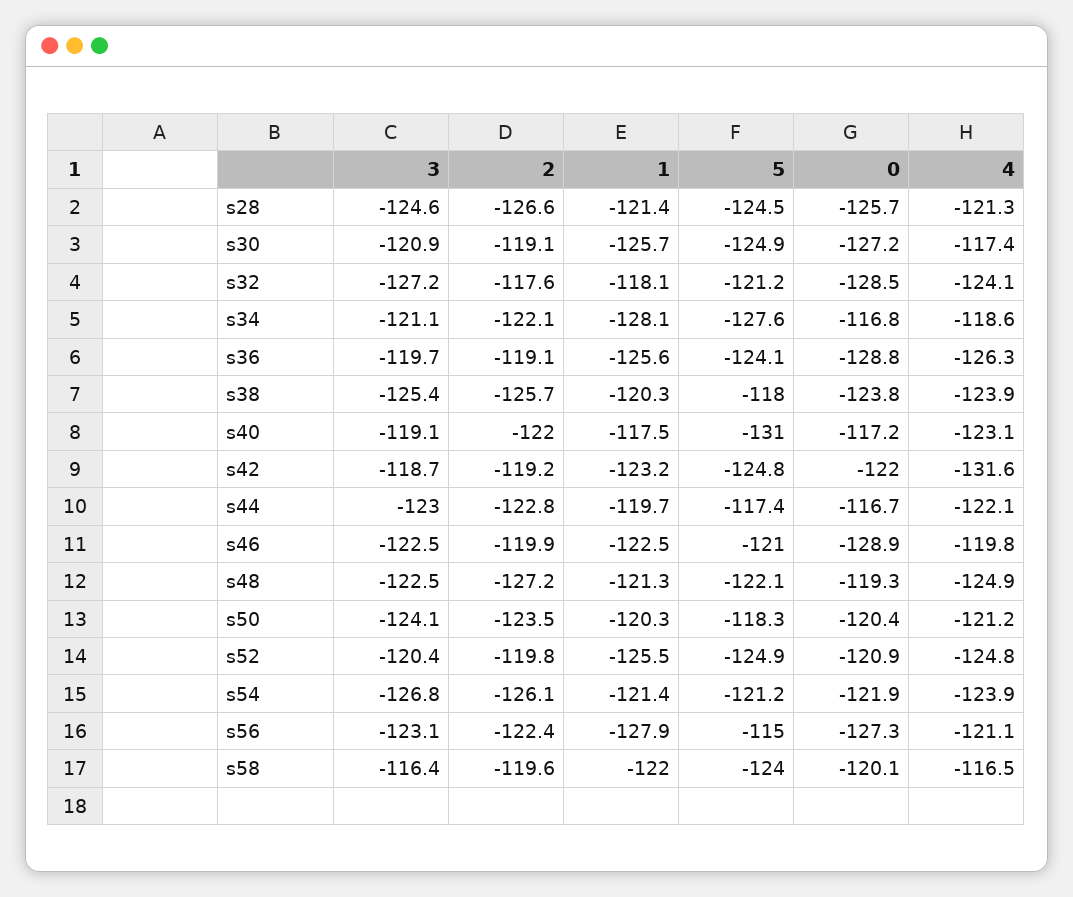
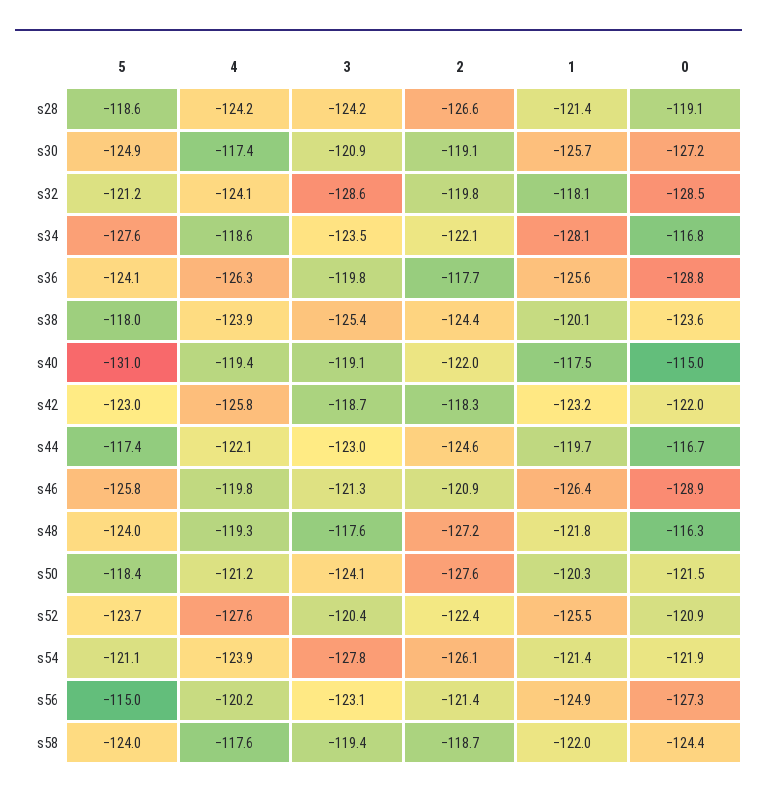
3, s28: -124.6 -> -124.2
5, s28: -124.5 -> -118.6
0, s28: -125.7 -> -119.1
4, s28: -121.3 -> -124.2
3, s32: -127.2 -> -128.6
2, s32: -117.6 -> -119.8
3, s34: -121.1 -> -123.5
3, s36: -119.7 -> -119.8
2, s36: -119.1 -> -117.7
2, s38: -125.7 -> -124.4
1, s38: -120.3 -> -120.1
0, s38: -123.8 -> -123.6
0, s40: -117.2 -> -115
4, s40: -123.1 -> -119.4
2, s42: -119.2 -> -118.3
5, s42: -124.8 -> -123
4, s42: -131.6 -> -125.8
2, s44: -122.8 -> -124.6
3, s46: -122.5 -> -121.3
2, s46: -119.9 -> -120.9
1, s46: -122.5 -> -126.4
5, s46: -121 -> -125.8
3, s48: -122.5 -> -117.6
1, s48: -121.3 -> -121.8
5, s48: -122.1 -> -124
0, s48: -119.3 -> -116.3
4, s48: -124.9 -> -119.3
2, s50: -123.5 -> -127.6
5, s50: -118.3 -> -118.4
0, s50: -120.4 -> -121.5
2, s52: -119.8 -> -122.4
5, s52: -124.9 -> -123.7
4, s52: -124.8 -> -127.6
3, s54: -126.8 -> -127.8
5, s54: -121.2 -> -121.1
2, s56: -122.4 -> -121.4
1, s56: -127.9 -> -124.9
4, s56: -121.1 -> -120.2
3, s58: -116.4 -> -119.4
2, s58: -119.6 -> -118.7
0, s58: -120.1 -> -124.4
4, s58: -116.5 -> -117.6

